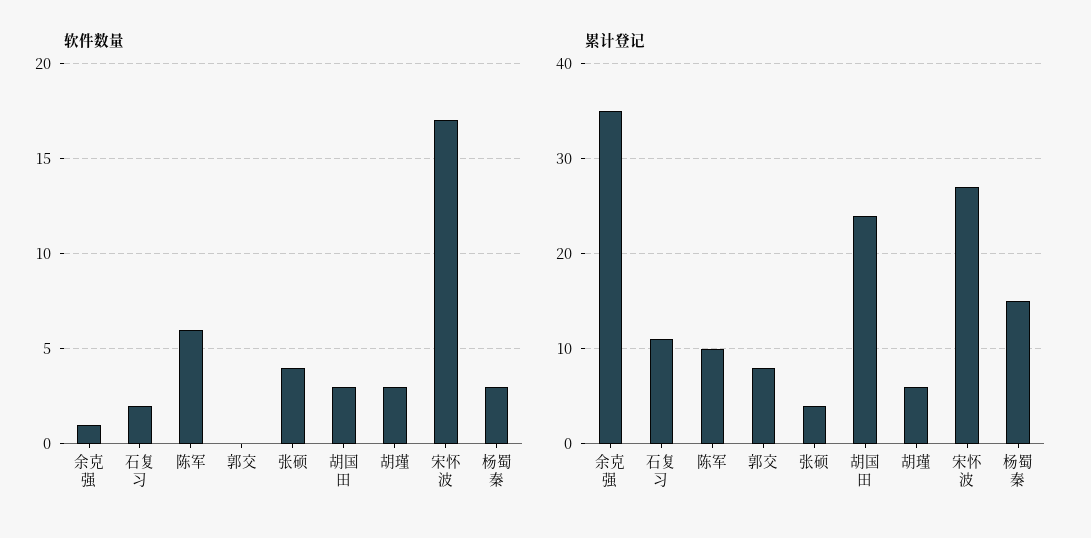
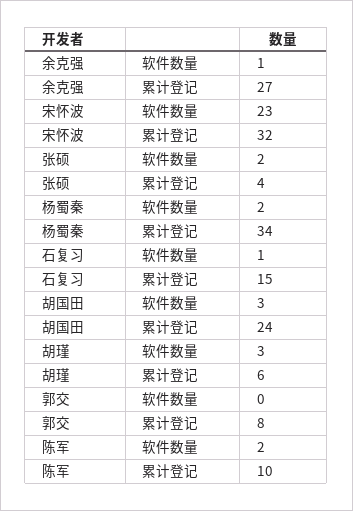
软件数量, 石复习: 2 -> 1
软件数量, 陈军: 6 -> 2
软件数量, 张硕: 4 -> 2
软件数量, 宋怀波: 17 -> 23
软件数量, 杨蜀秦: 3 -> 2
累计登记, 余克强: 35 -> 27
累计登记, 石复习: 11 -> 15
累计登记, 宋怀波: 27 -> 32
累计登记, 杨蜀秦: 15 -> 34

